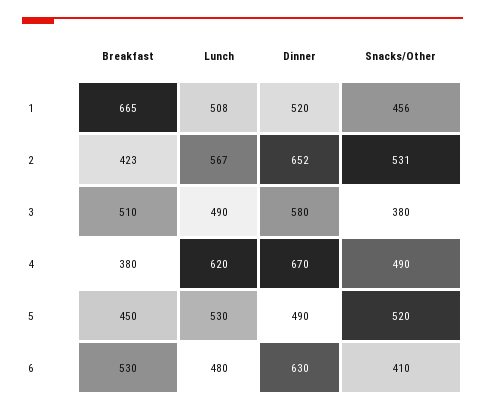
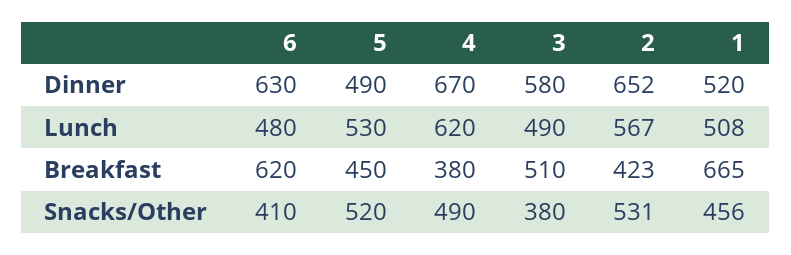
Breakfast, 6: 530 -> 620

